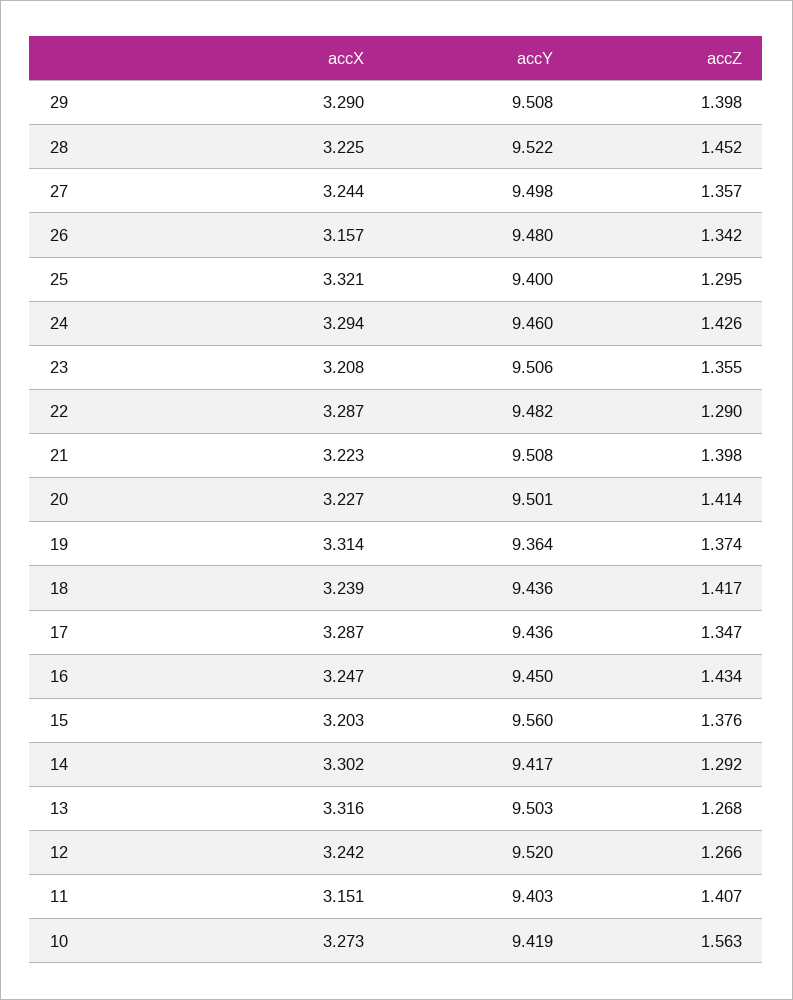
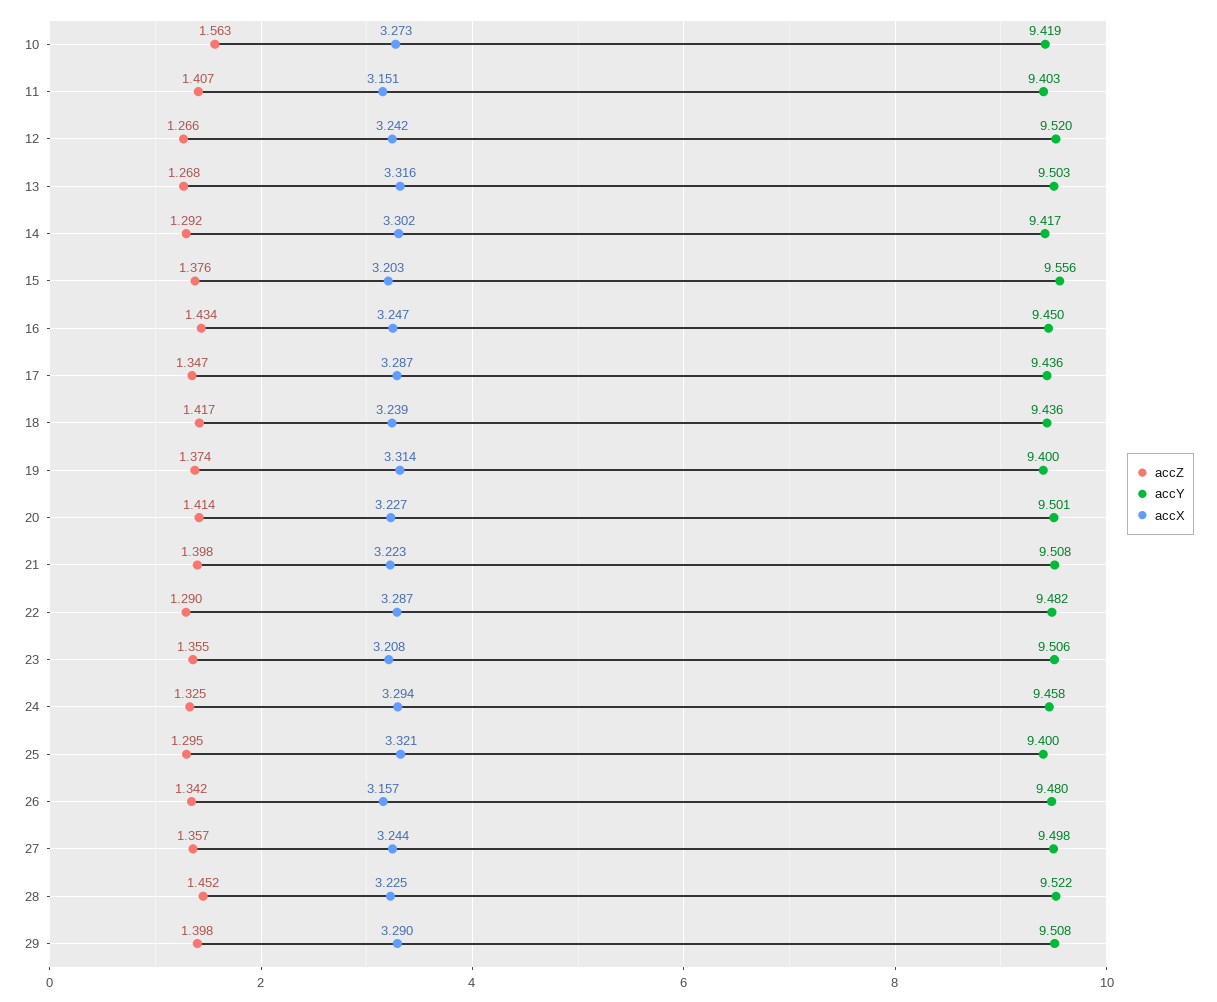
accY, 24: 9.46 -> 9.458
accZ, 24: 1.426 -> 1.325
accY, 19: 9.364 -> 9.4
accY, 15: 9.56 -> 9.556

